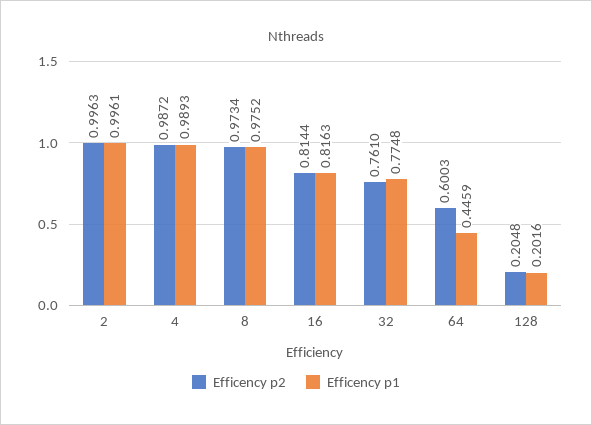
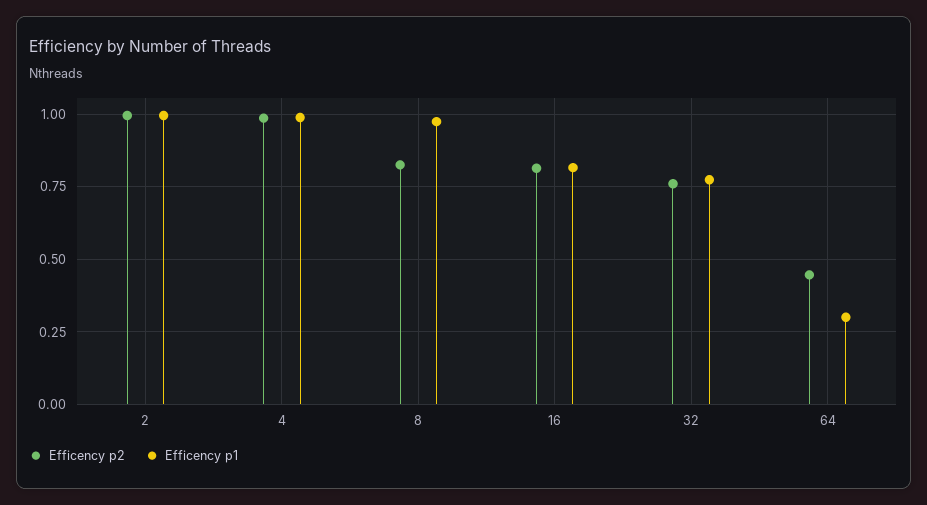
Efficency p2, 8: 0.9734 -> 0.825
Efficency p2, 64: 0.6003 -> 0.45
Efficency p1, 64: 0.4459 -> 0.3
Efficency p2, 128: 0.2048 -> none
Efficency p1, 128: 0.2016 -> none

